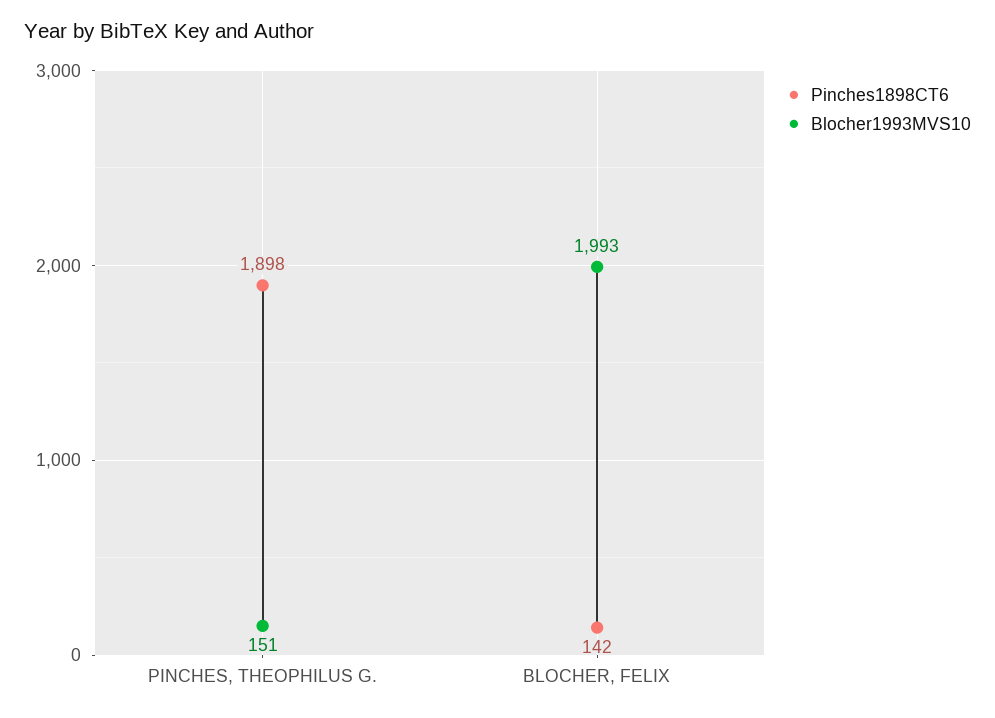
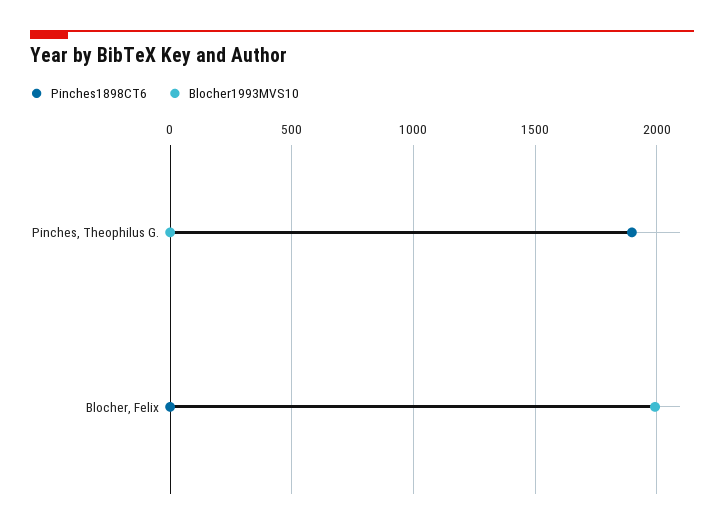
Blocher1993MVS10, PINCHES, THEOPHILUS G.: 151 -> 0
Pinches1898CT6, BLOCHER, FELIX: 142 -> 0

